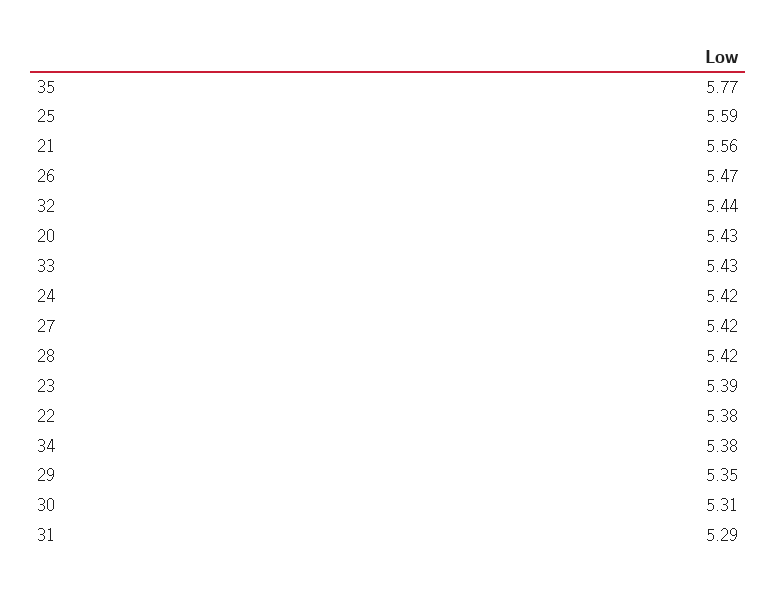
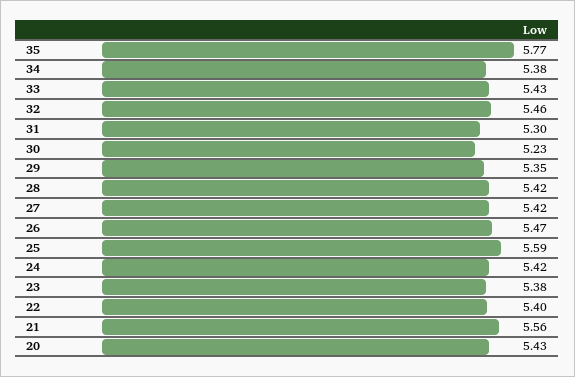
32: 5.44 -> 5.46
23: 5.39 -> 5.38
22: 5.38 -> 5.4
30: 5.31 -> 5.23
31: 5.29 -> 5.3

